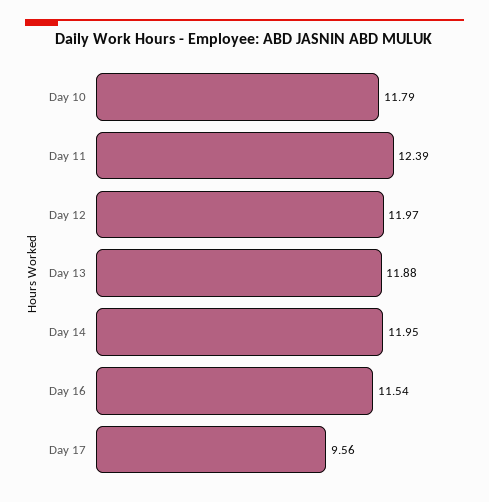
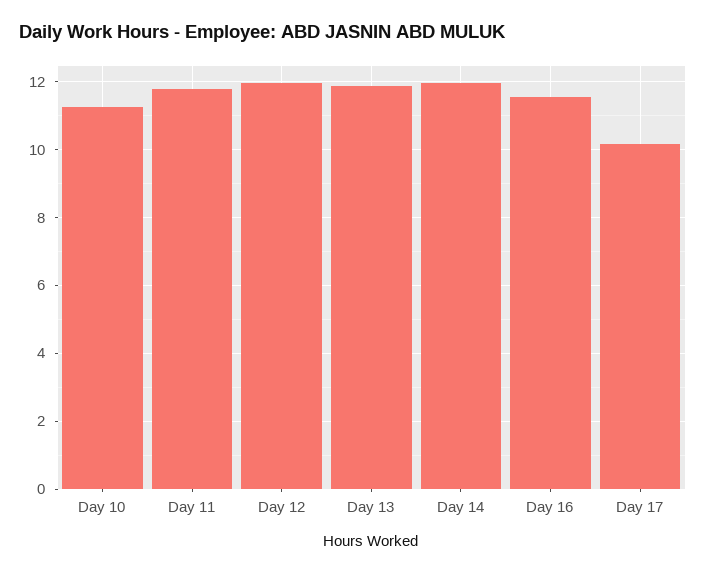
Day 10: 11.79 -> 11.2
Day 11: 12.39 -> 11.8
Day 17: 9.56 -> 10.2

